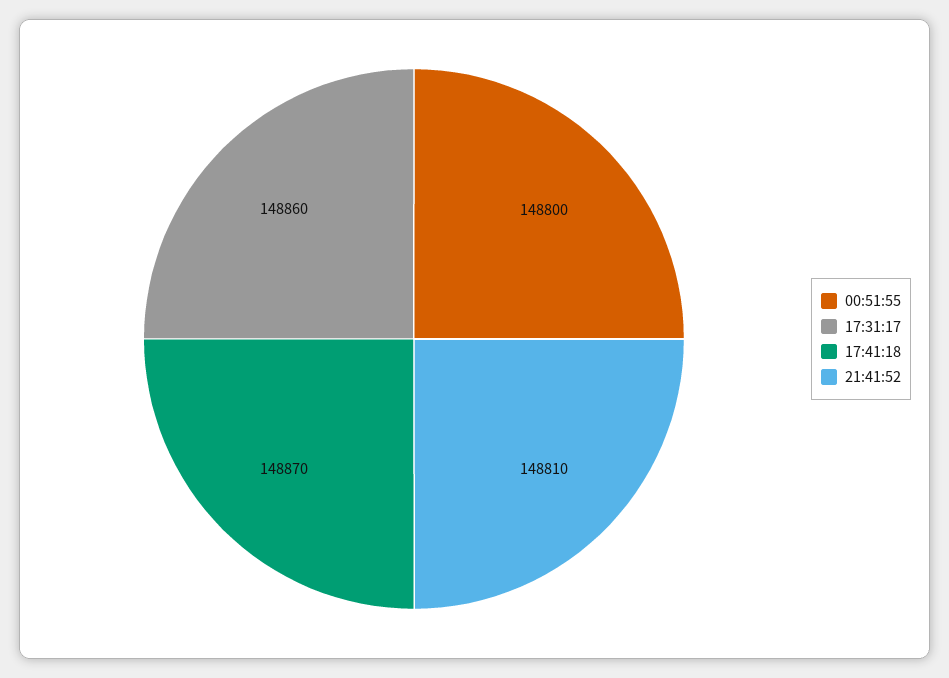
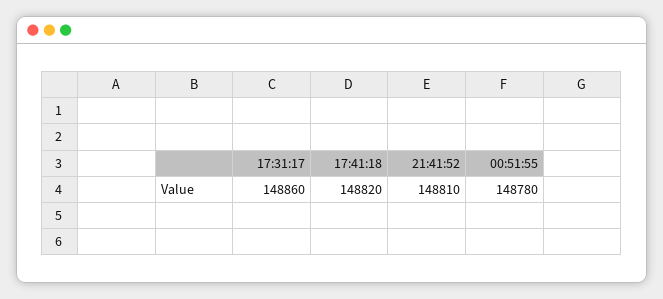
00:51:55: 148800 -> 148780
17:41:18: 148870 -> 148820

